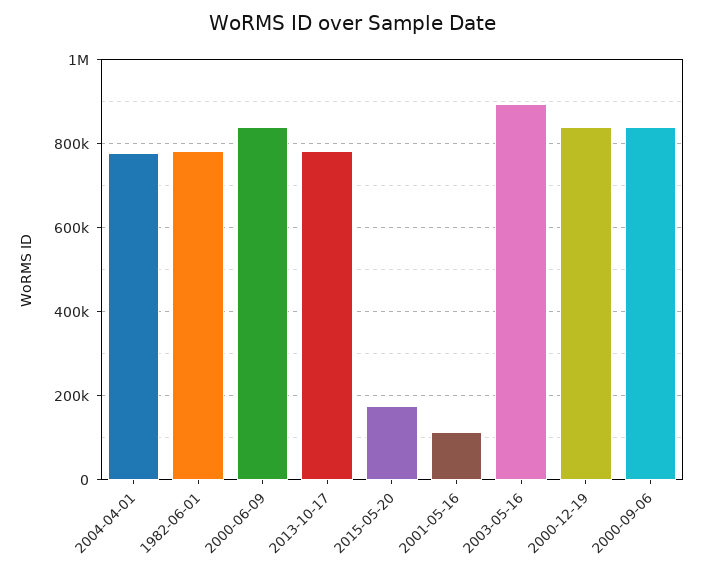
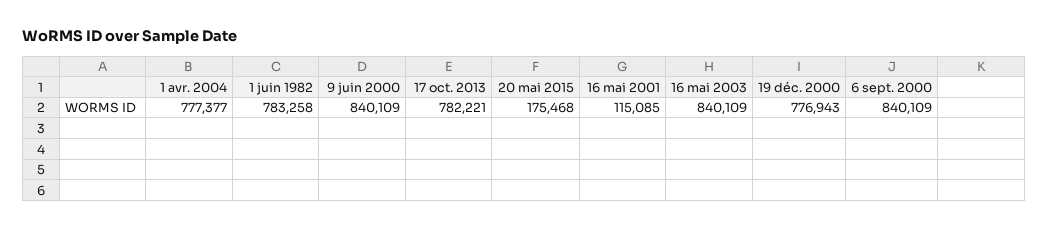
2003-05-16: 900000 -> 840109
2000-12-19: 840000 -> 776943

